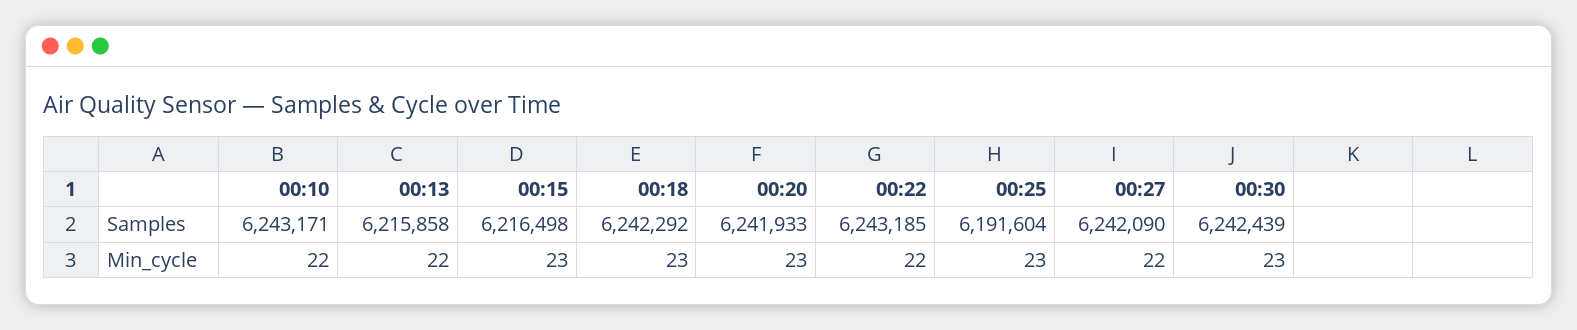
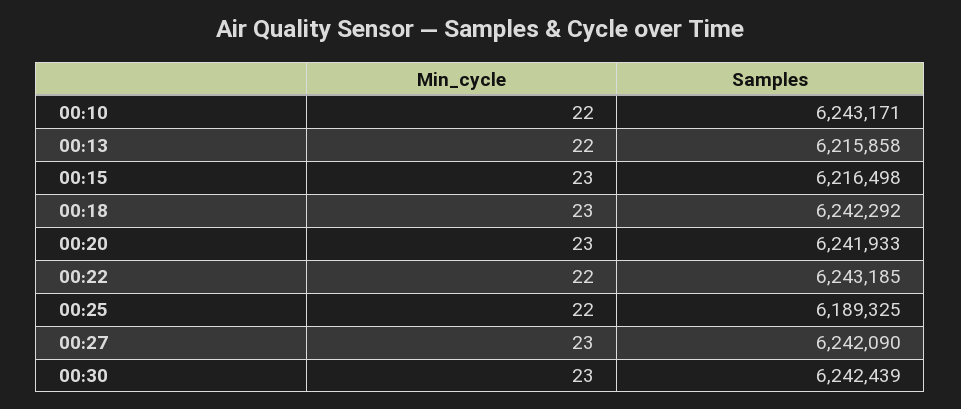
00:25, Samples: 6191604 -> 6189325
00:25, Min_cycle: 23 -> 22
00:27, Min_cycle: 22 -> 23

